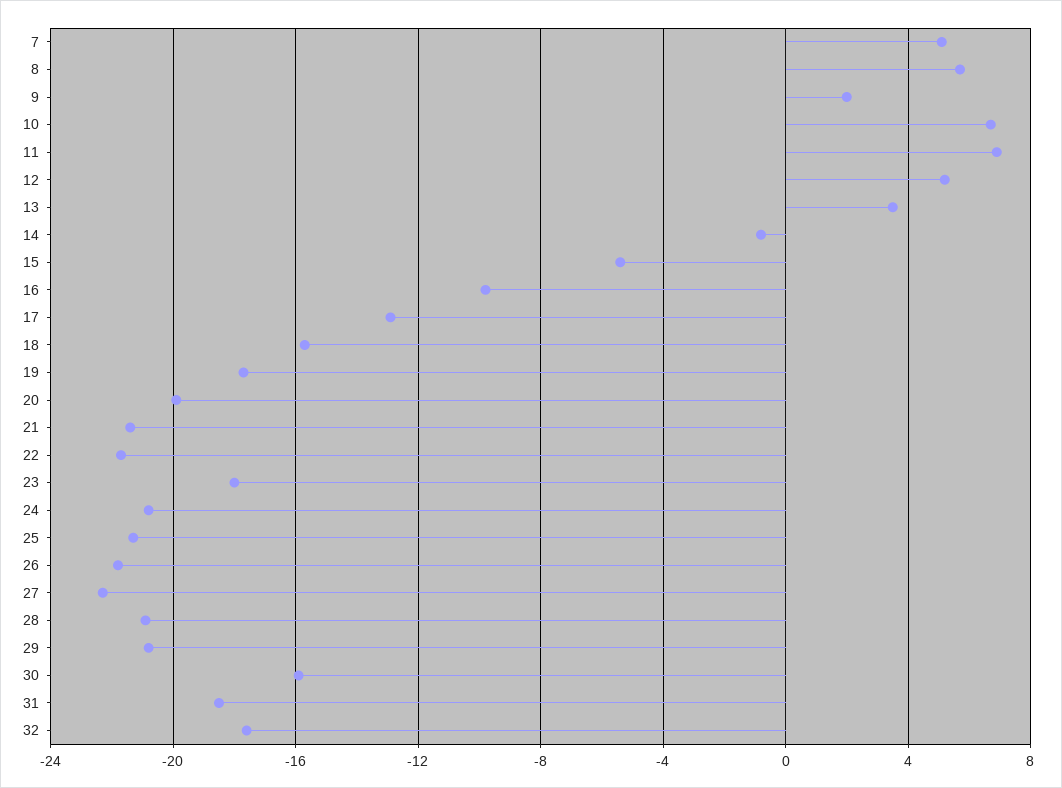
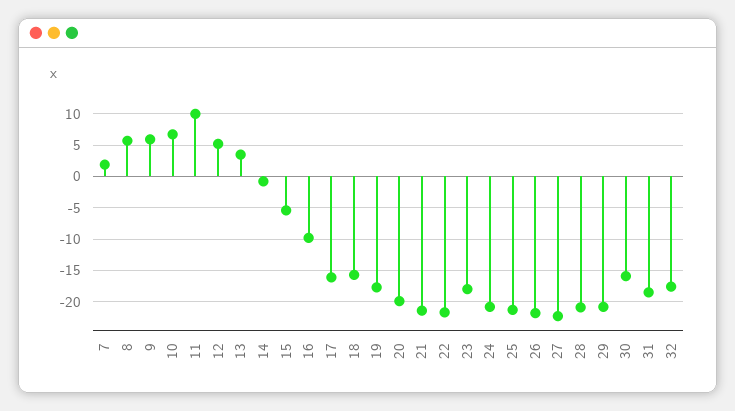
7: 5 -> 2
9: 2 -> 6
11: 7 -> 10
17: -13 -> -16

